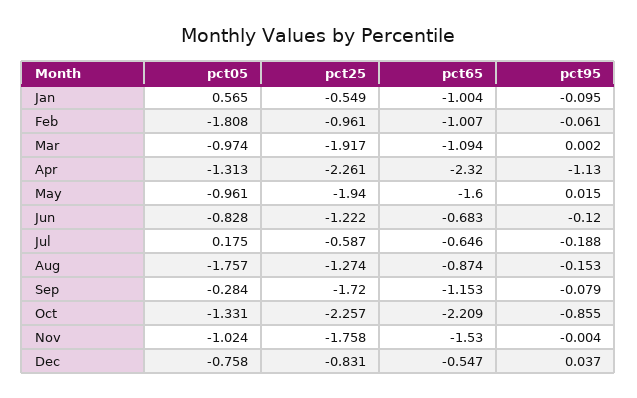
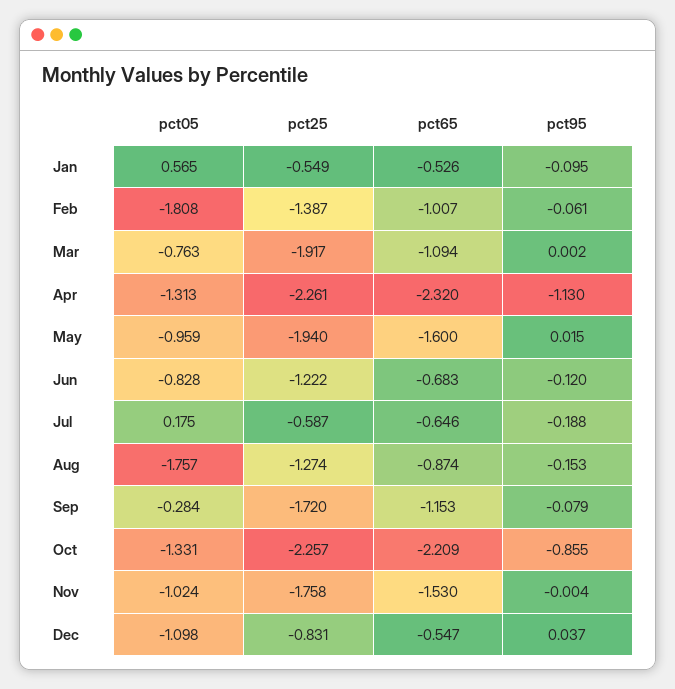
pct65, Jan: -1.004 -> -0.526
pct25, Feb: -0.961 -> -1.387
pct05, Mar: -0.974 -> -0.763
pct05, May: -0.961 -> -0.959
pct05, Dec: -0.758 -> -1.098

